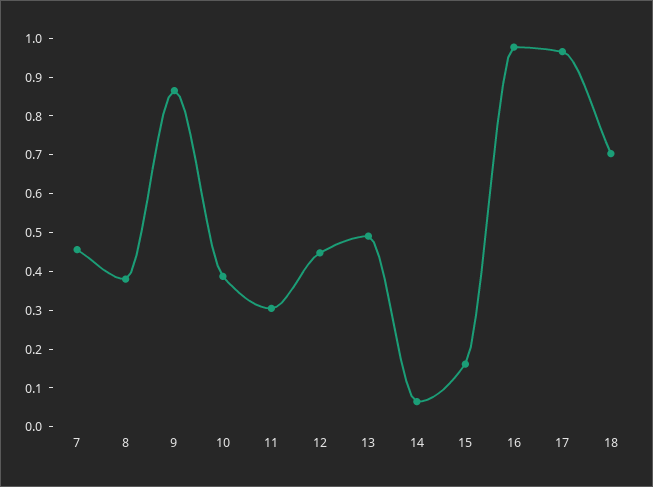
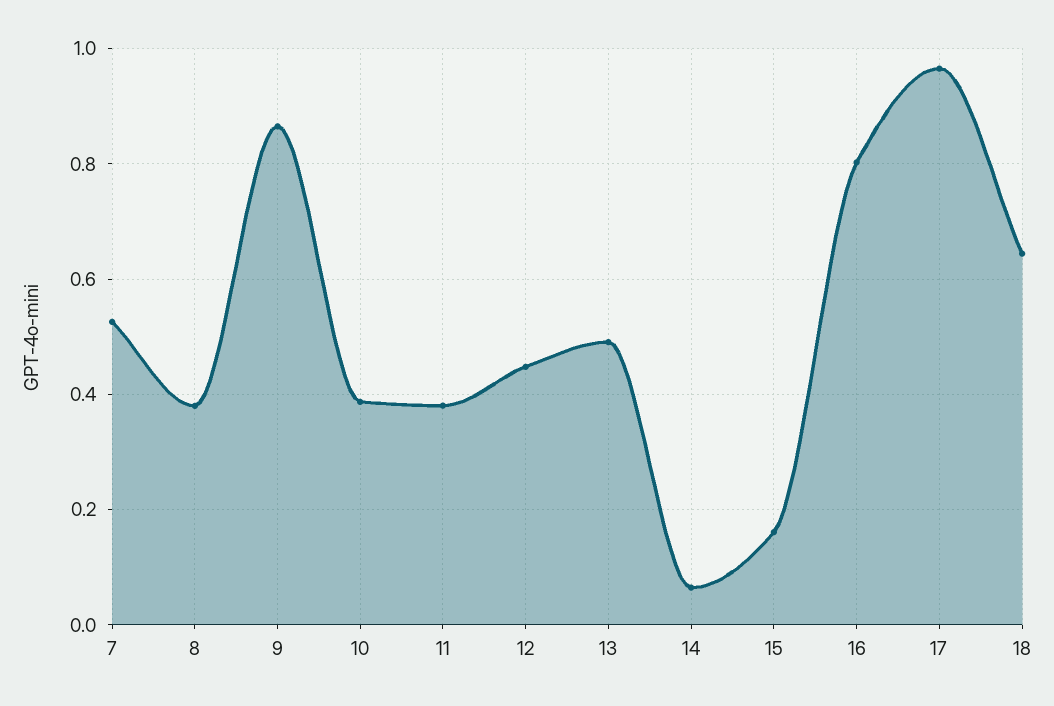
7: 0.45 -> 0.52
11: 0.3 -> 0.38
16: 0.975 -> 0.8
18: 0.7 -> 0.64

